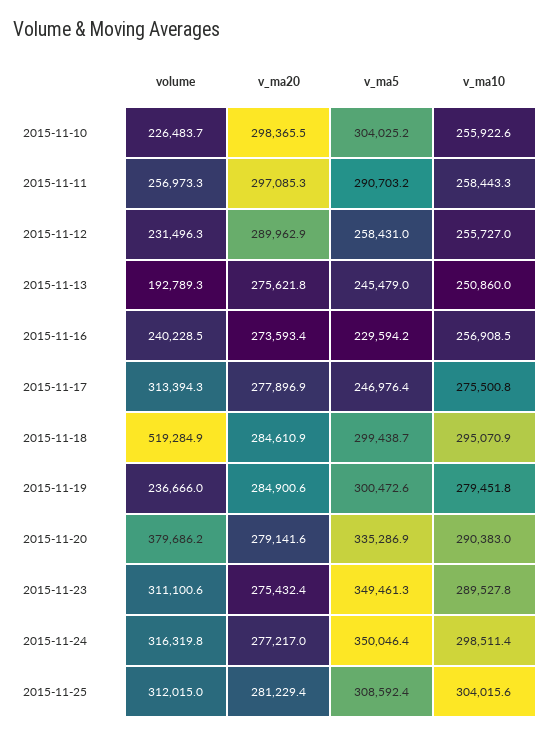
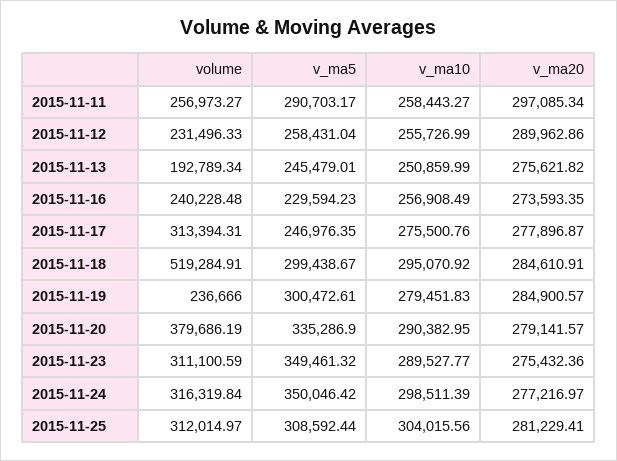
volume, 2015-11-10: 226483.7 -> none
v_ma20, 2015-11-10: 298365.5 -> none
v_ma5, 2015-11-10: 304025.2 -> none
v_ma10, 2015-11-10: 255922.6 -> none

